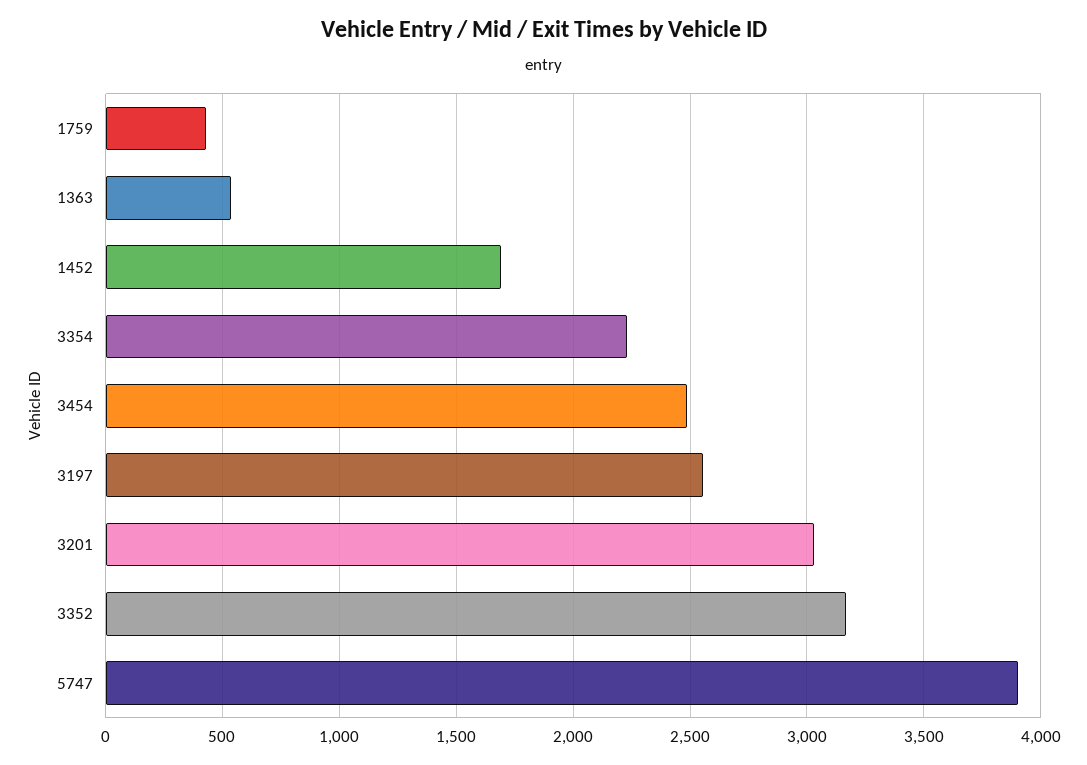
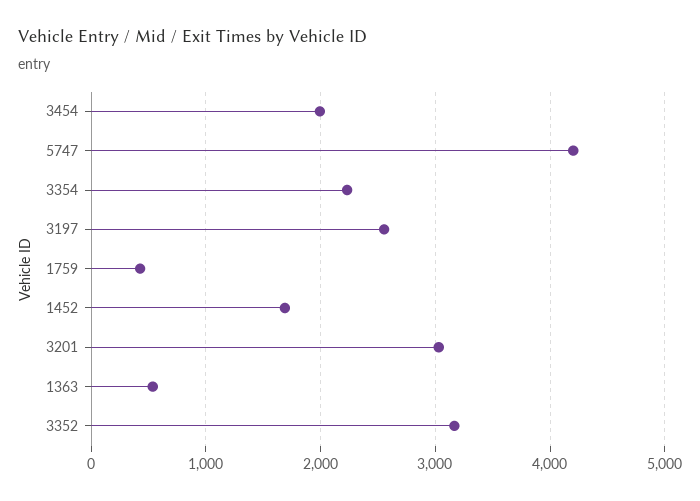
3454: 2500 -> 2000
5747: 3900 -> 4200

